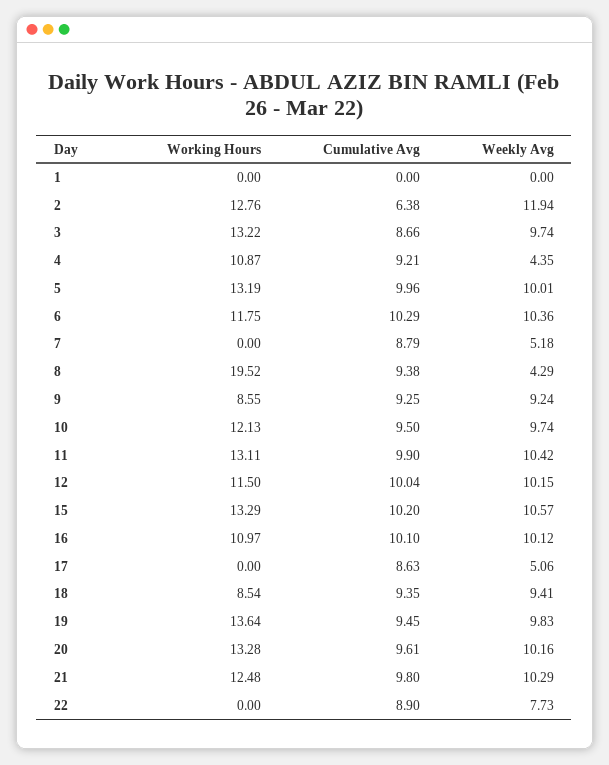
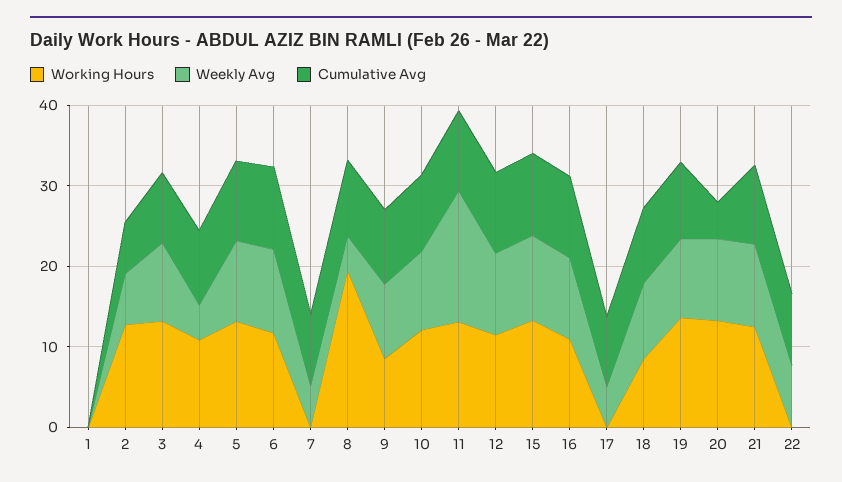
Weekly Avg, 2: 11.94 -> 6
Weekly Avg, 11: 10.42 -> 16
Cumulative Avg, 20: 9.61 -> 4

